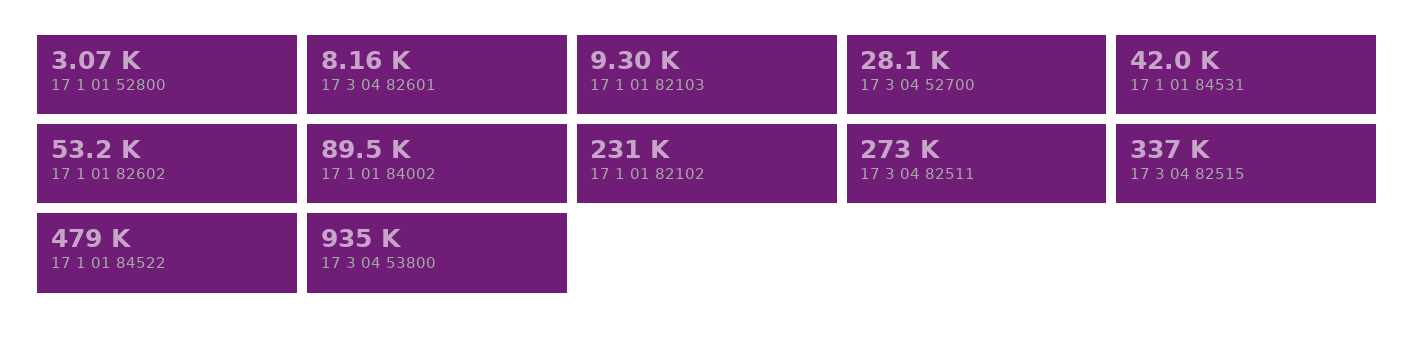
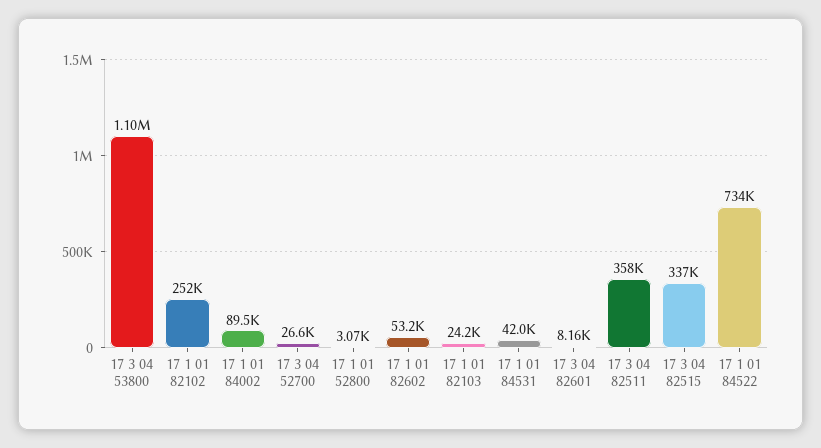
17 1 01 82103: 9300 -> 24200
17 3 04 52700: 28100 -> 26600
17 1 01 82102: 231000 -> 252000
17 3 04 82511: 273000 -> 358000
17 1 01 84522: 479000 -> 734000
17 3 04 53800: 935000 -> 1100000

